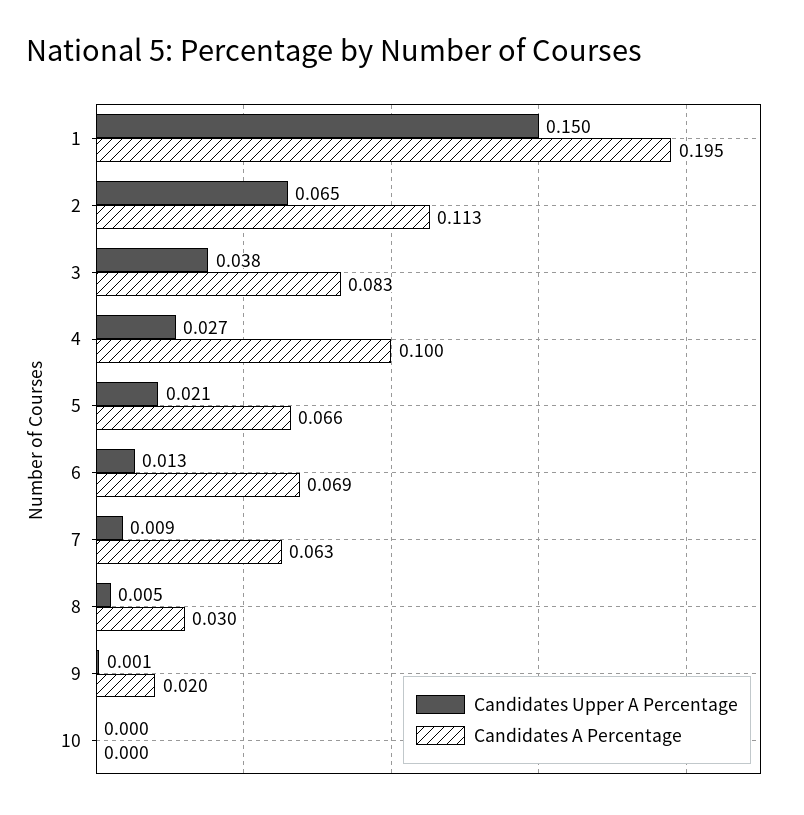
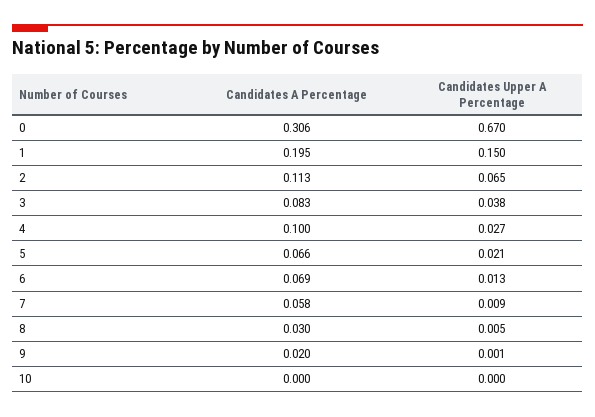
Candidates A Percentage, 7: 0.063 -> 0.058
Candidates A Percentage, 0: none -> 0.306
Candidates Upper A Percentage, 0: none -> 0.67

